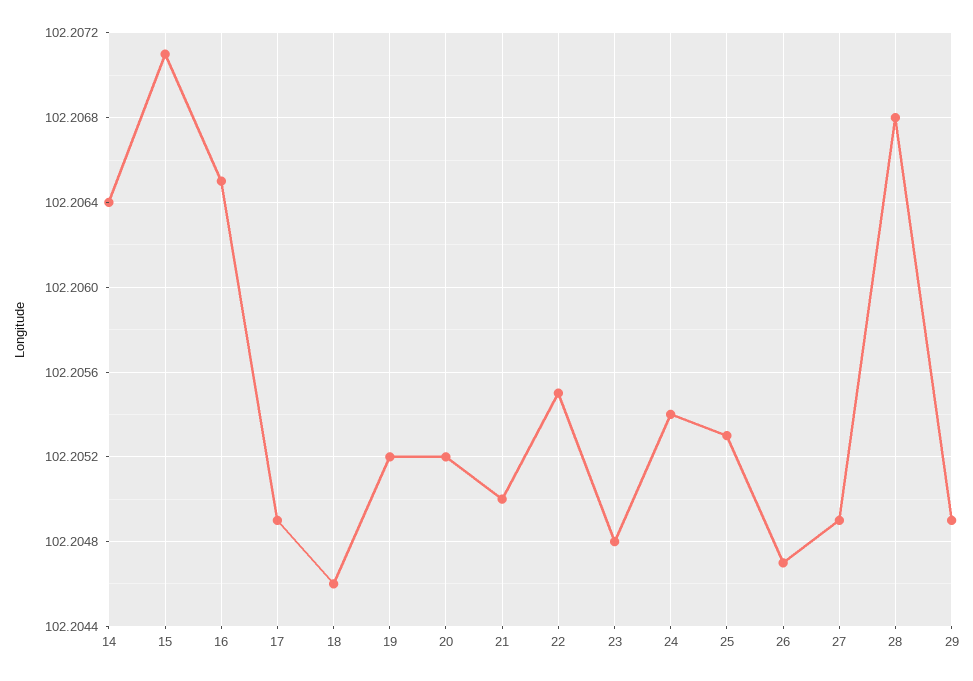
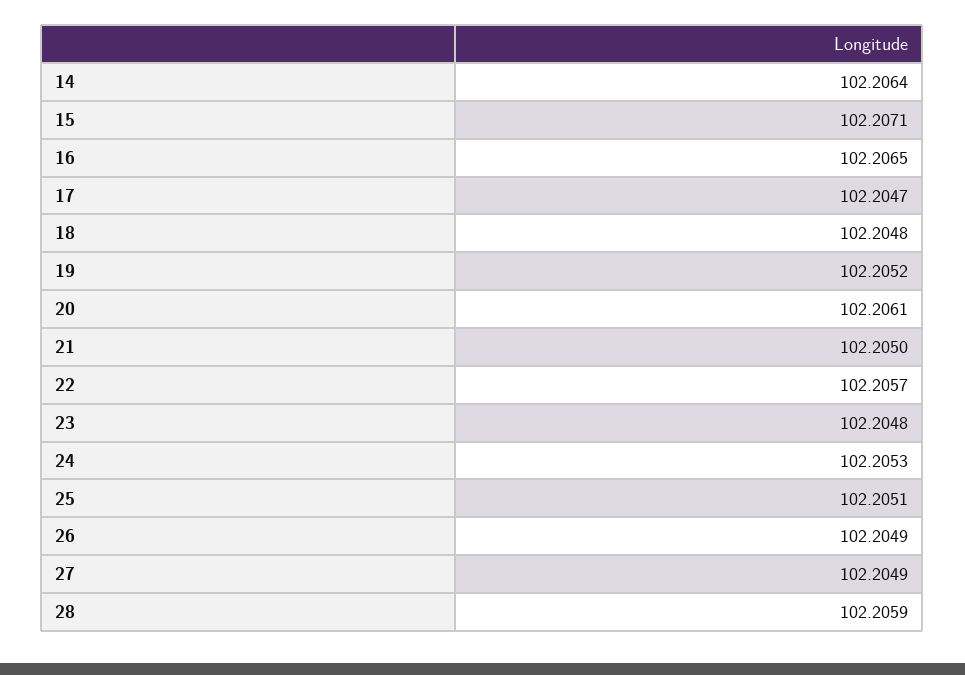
17: 102.2049 -> 102.2047
18: 102.2046 -> 102.2048
20: 102.2052 -> 102.2061
22: 102.2055 -> 102.2057
24: 102.2054 -> 102.2053
25: 102.2053 -> 102.2051
26: 102.2047 -> 102.2049
28: 102.2068 -> 102.2059
29: 102.2049 -> none

